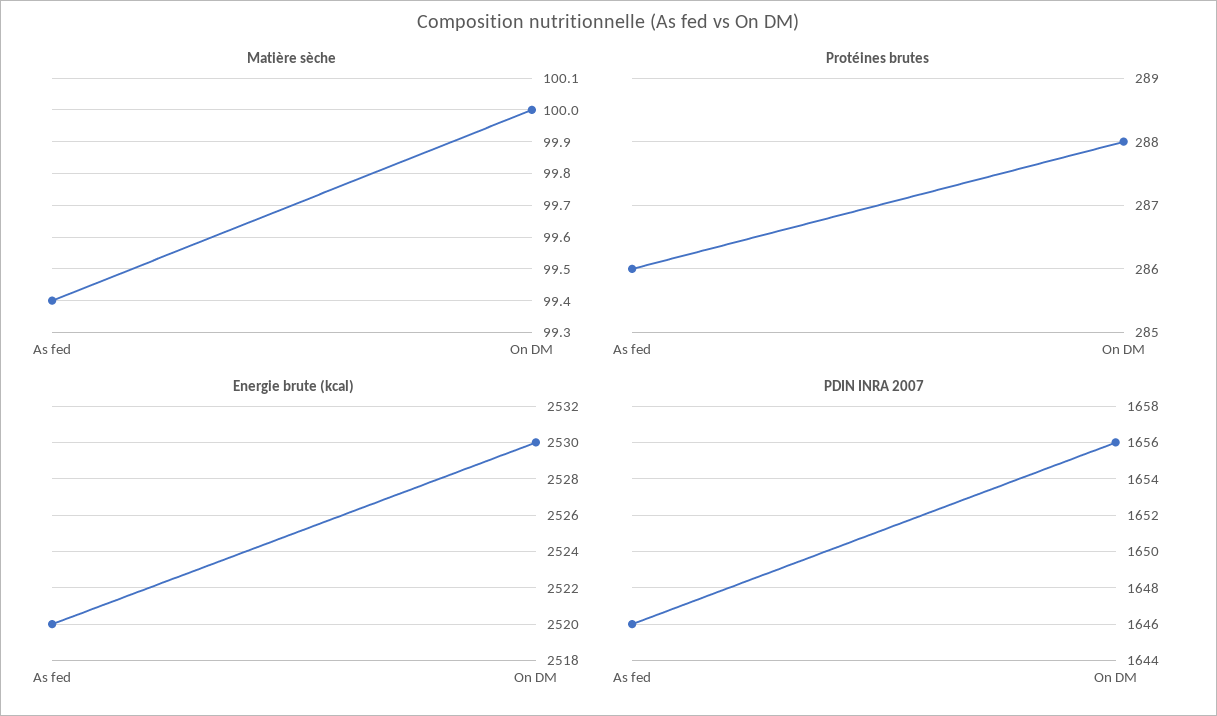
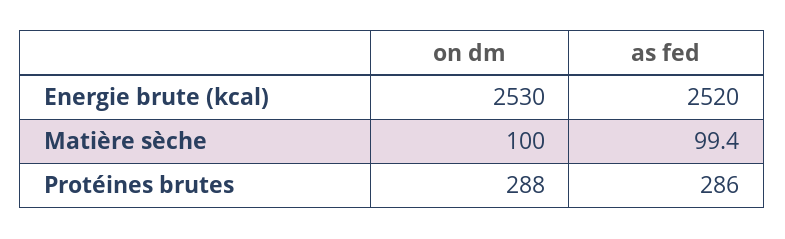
PDIN INRA 2007, As fed: 1646 -> none
PDIN INRA 2007, On DM: 1656 -> none

